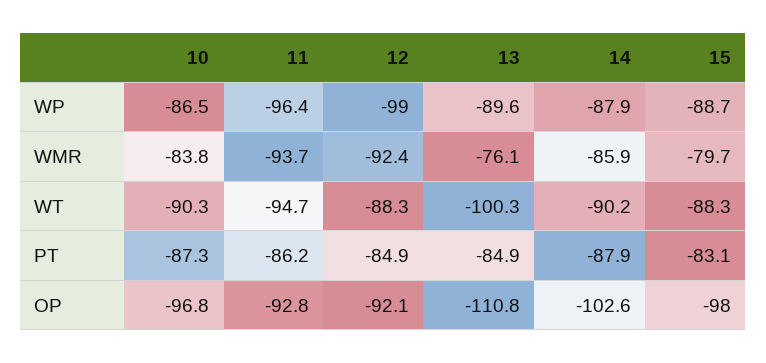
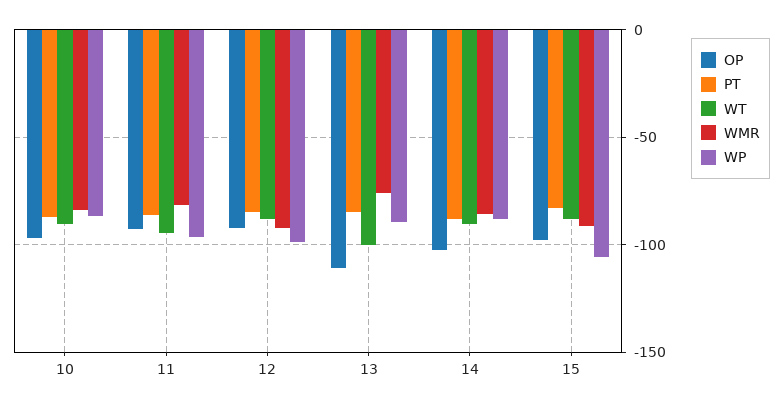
WP, 15: -88.7 -> -105
WMR, 11: -93.7 -> -80
WMR, 15: -79.7 -> -90

